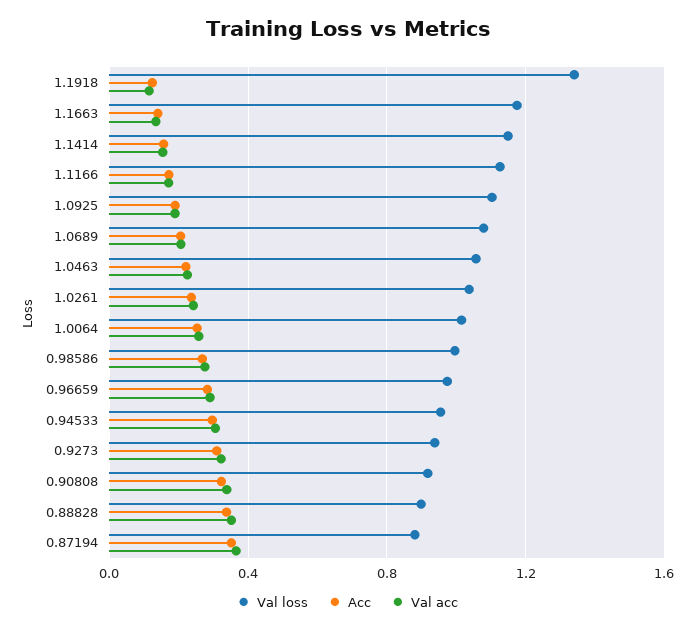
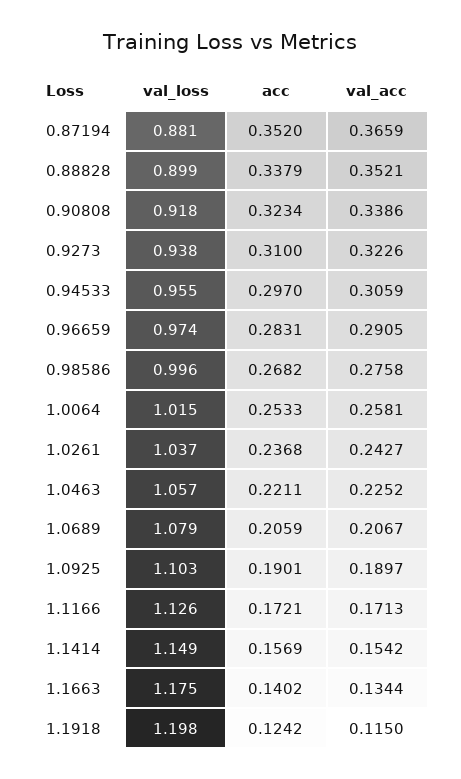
Val loss, 1.1918: 1.35 -> 1.198

